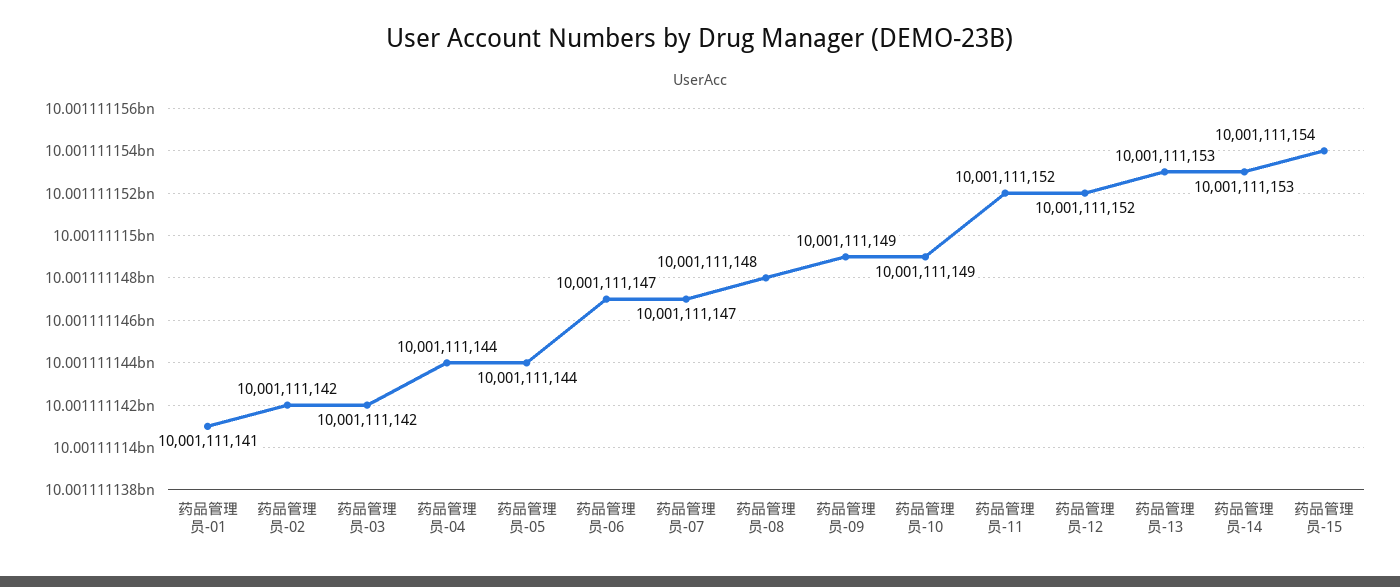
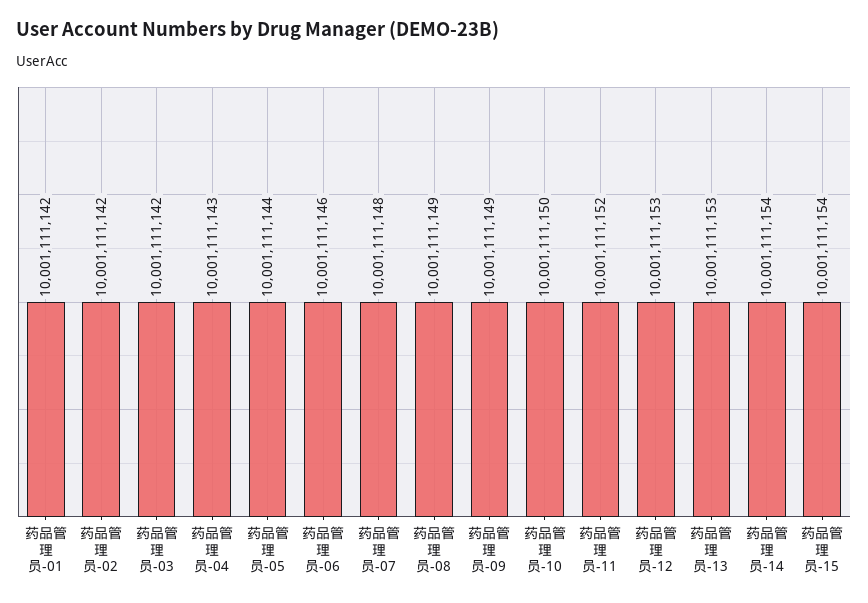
药品管理员-01: 10001111141 -> 10001111142
药品管理员-04: 10001111144 -> 10001111143
药品管理员-06: 10001111147 -> 10001111146
药品管理员-07: 10001111147 -> 10001111148
药品管理员-08: 10001111148 -> 10001111149
药品管理员-10: 10001111149 -> 10001111150
药品管理员-12: 10001111152 -> 10001111153
药品管理员-14: 10001111153 -> 10001111154

